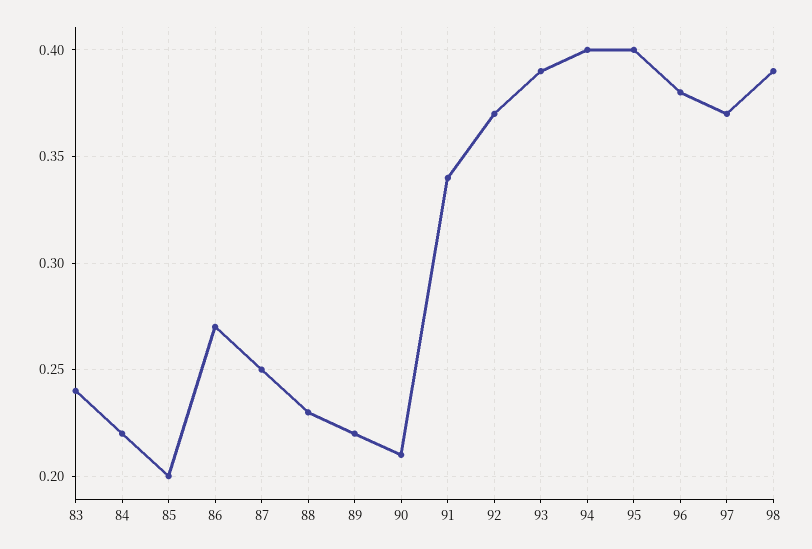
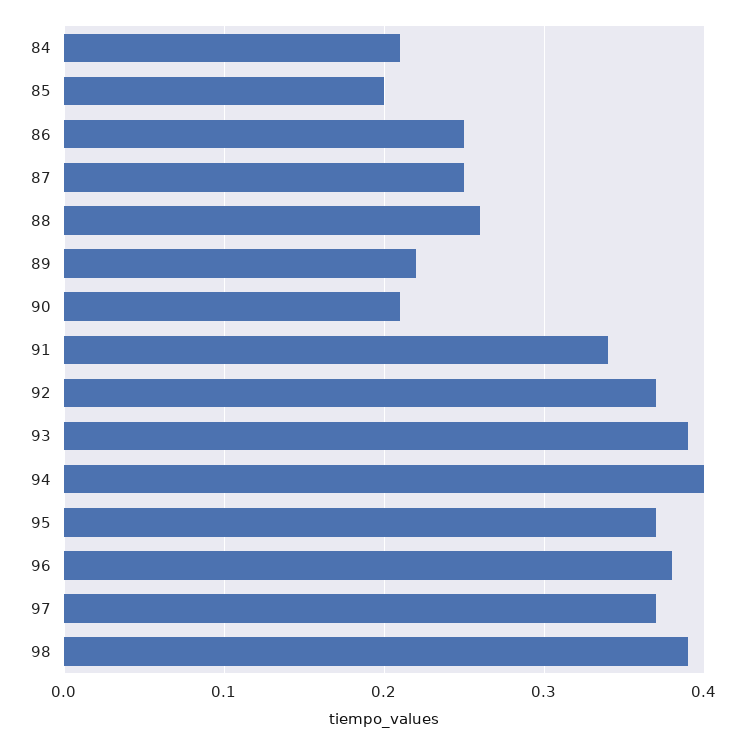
83: 0.24 -> none
84: 0.22 -> 0.21
86: 0.27 -> 0.25
88: 0.23 -> 0.26
95: 0.4 -> 0.37

